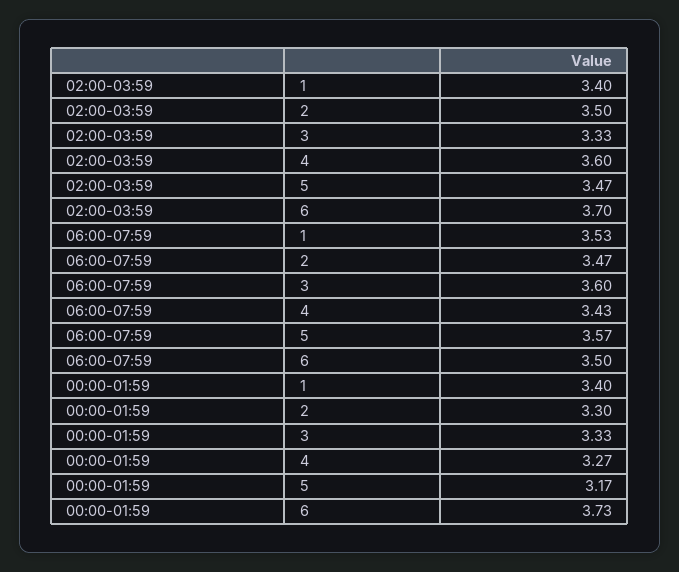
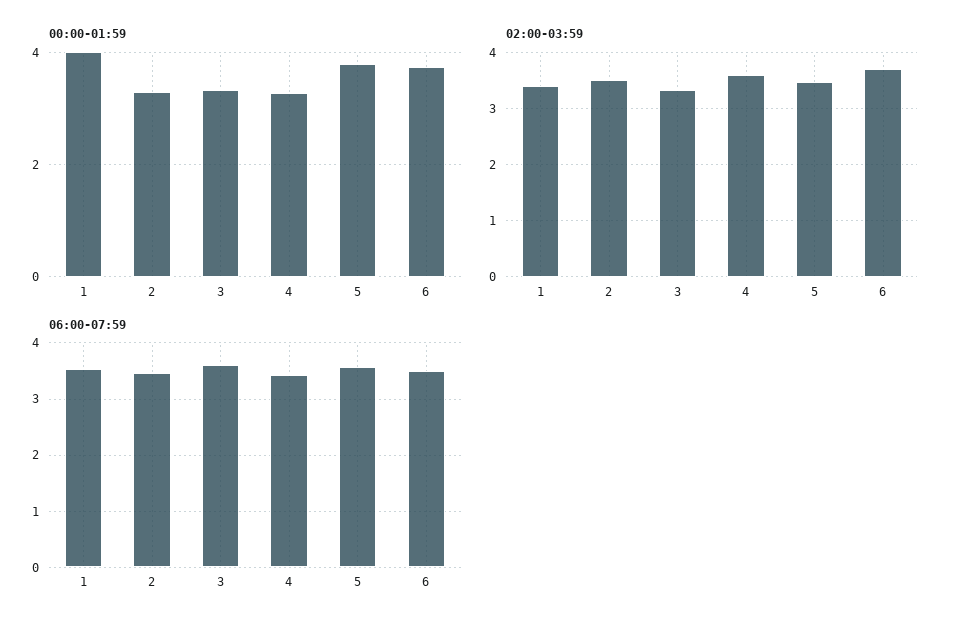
00:00-01:59, 1: 3.4 -> 4
00:00-01:59, 5: 3.17 -> 3.8

